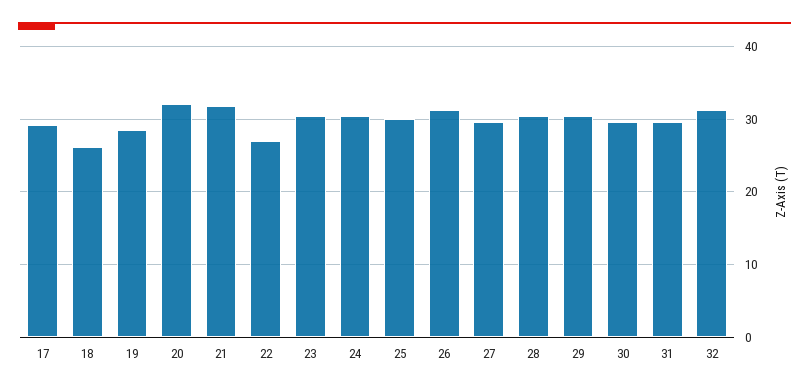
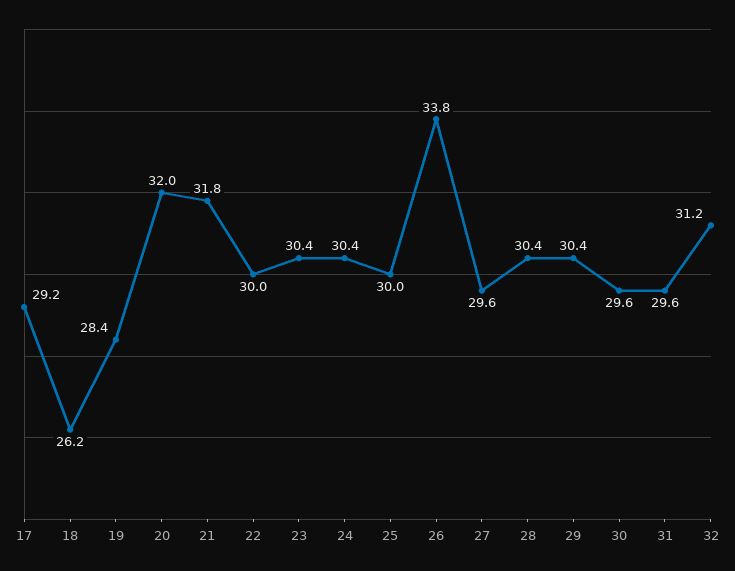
22: 27 -> 30
26: 31 -> 33.8

